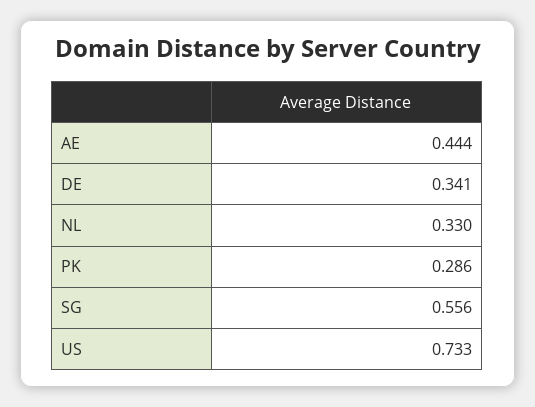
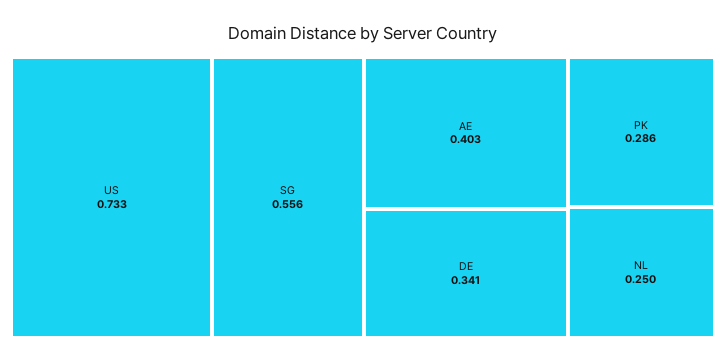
AE: 0.444 -> 0.403
NL: 0.33 -> 0.25

